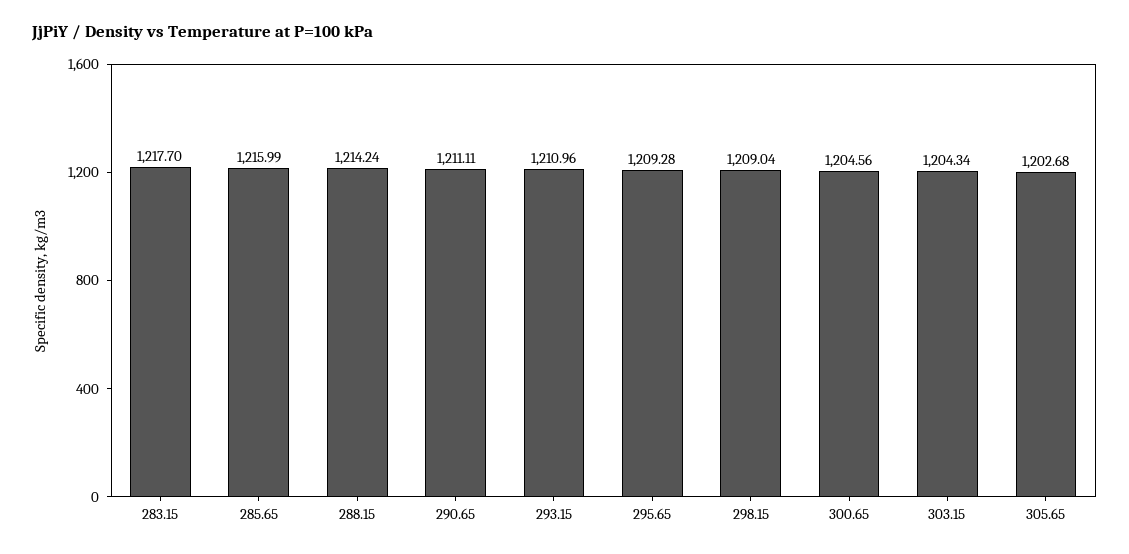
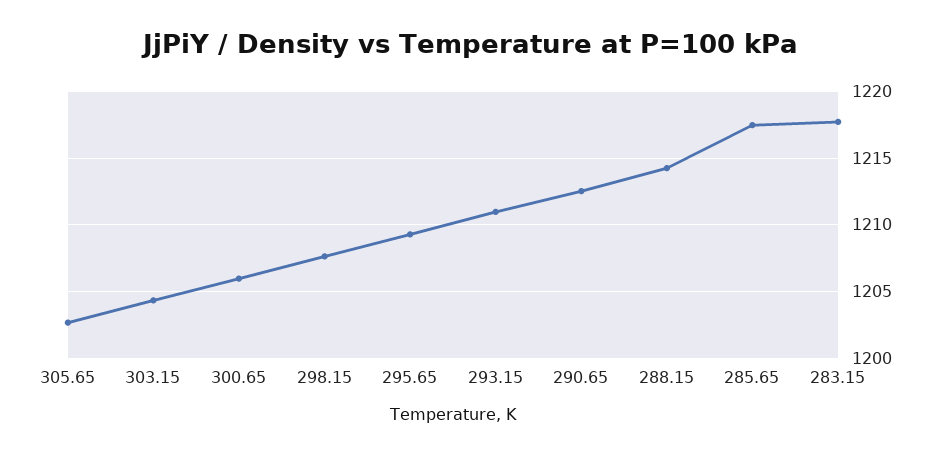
285.65: 1215.99 -> 1217.5
290.65: 1211.11 -> 1212.5
298.15: 1209.04 -> 1207.5
300.65: 1204.56 -> 1206

